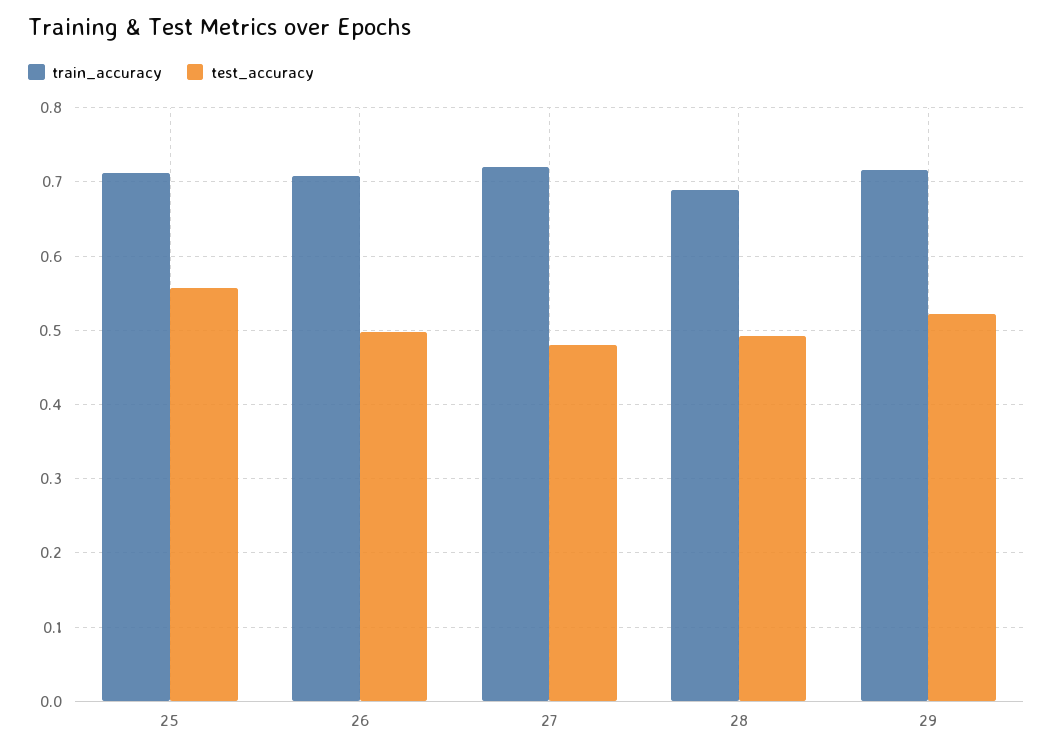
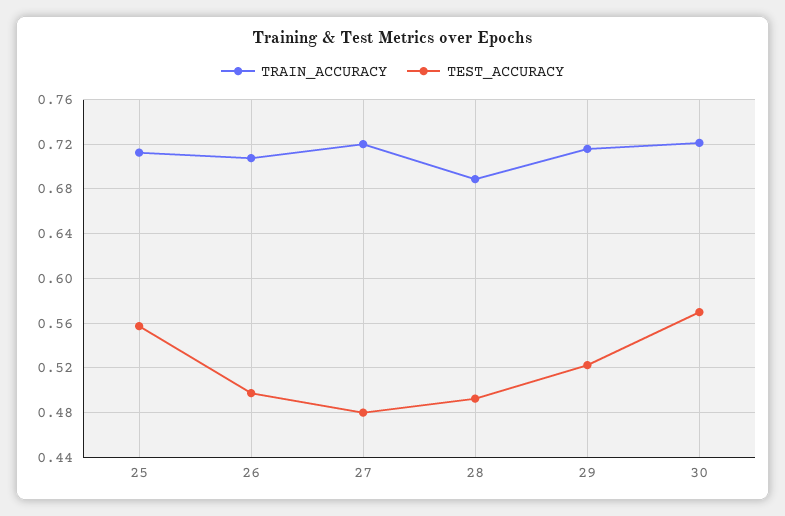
train_accuracy, 30: none -> 0.72
test_accuracy, 30: none -> 0.57

